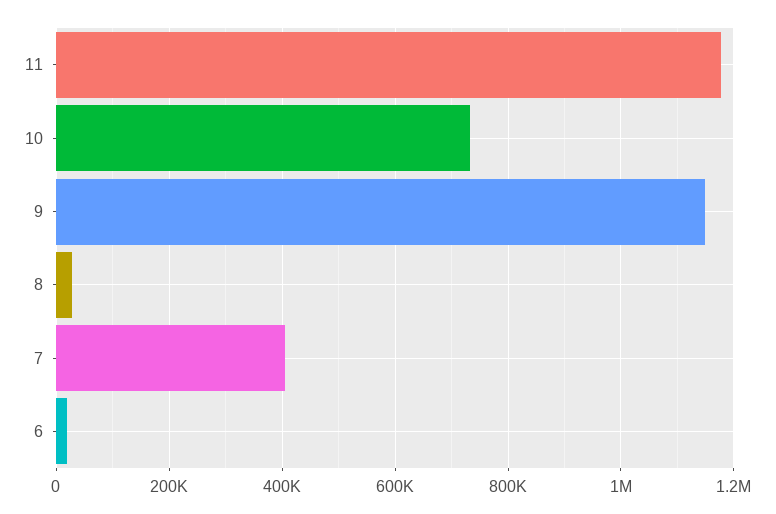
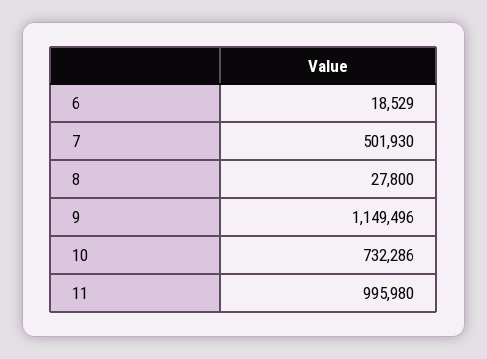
11: 1180000 -> 995980
7: 400000 -> 501930

